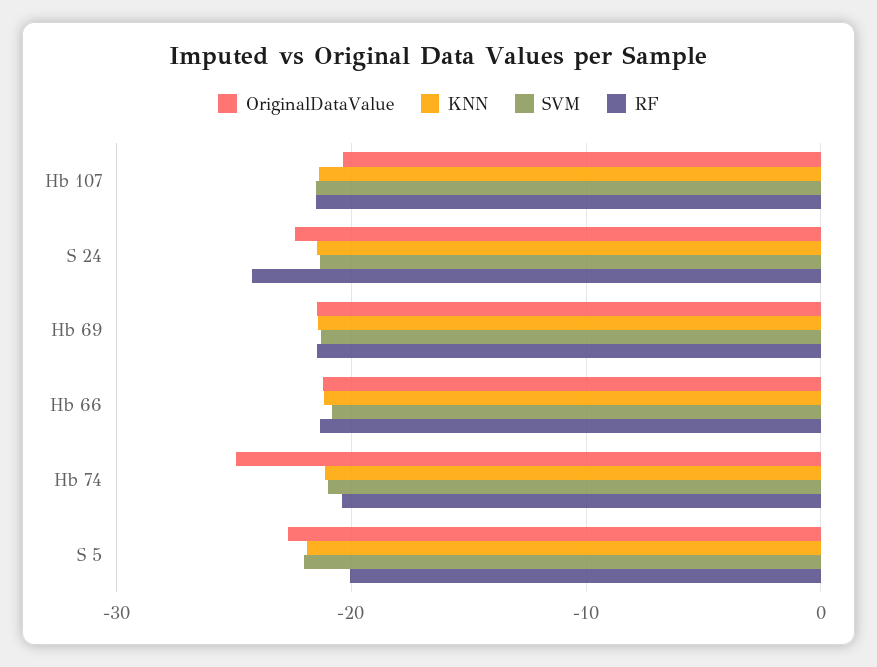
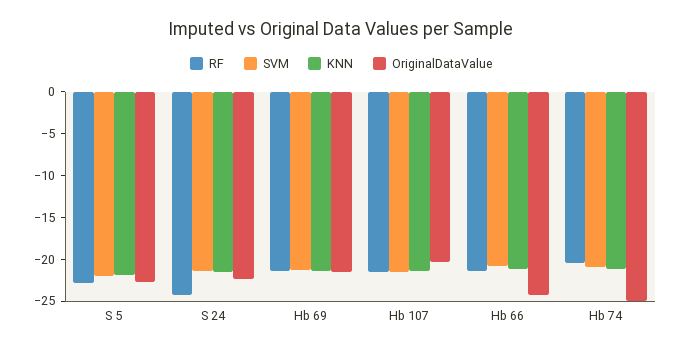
OriginalDataValue, Hb 66: -21 -> -24
RF, S 5: -20 -> -23

